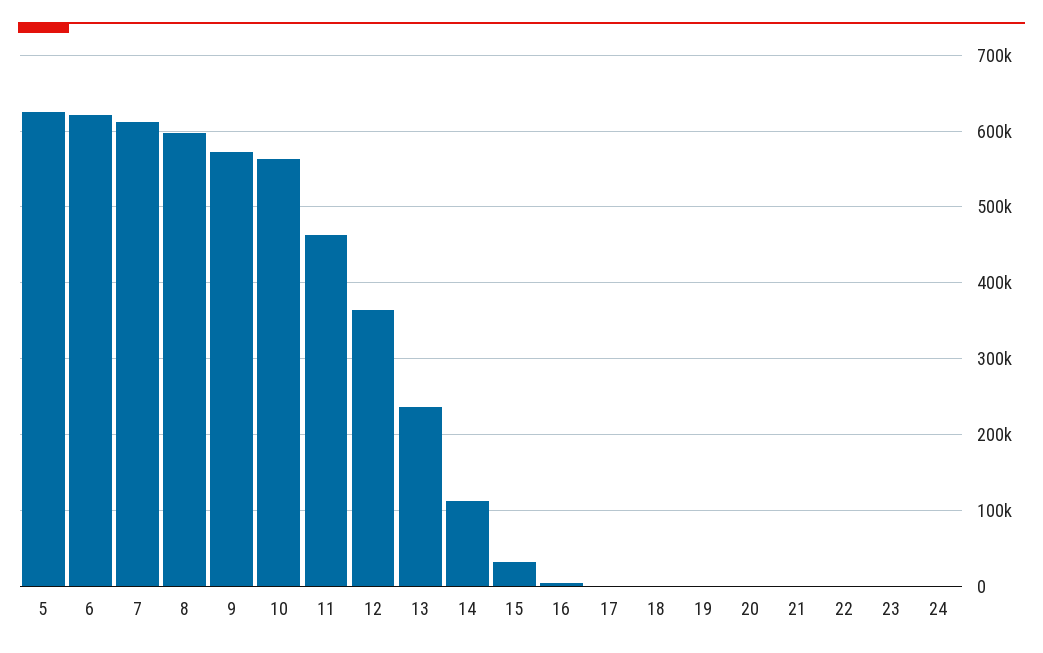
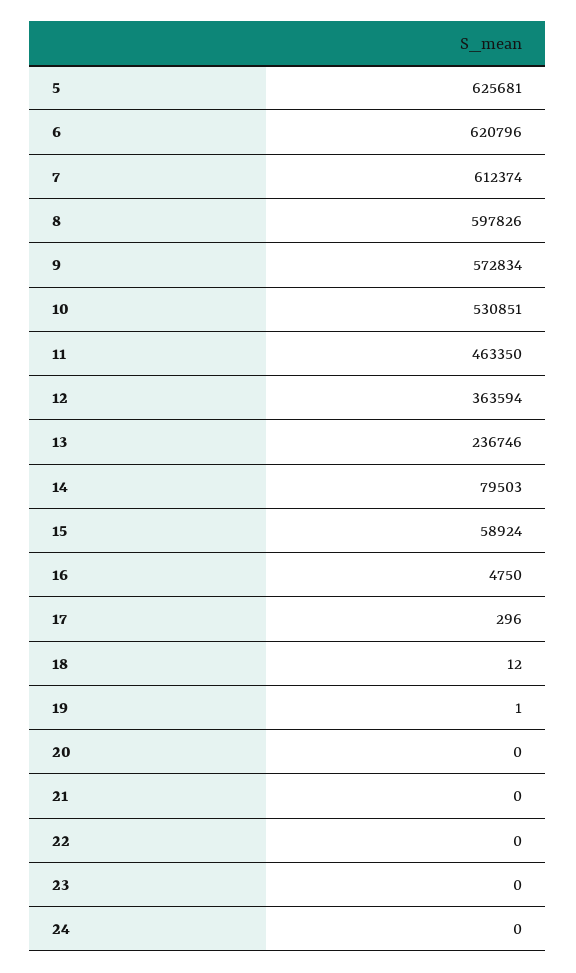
10: 560000 -> 530851
14: 110000 -> 79503
15: 30000 -> 58924

